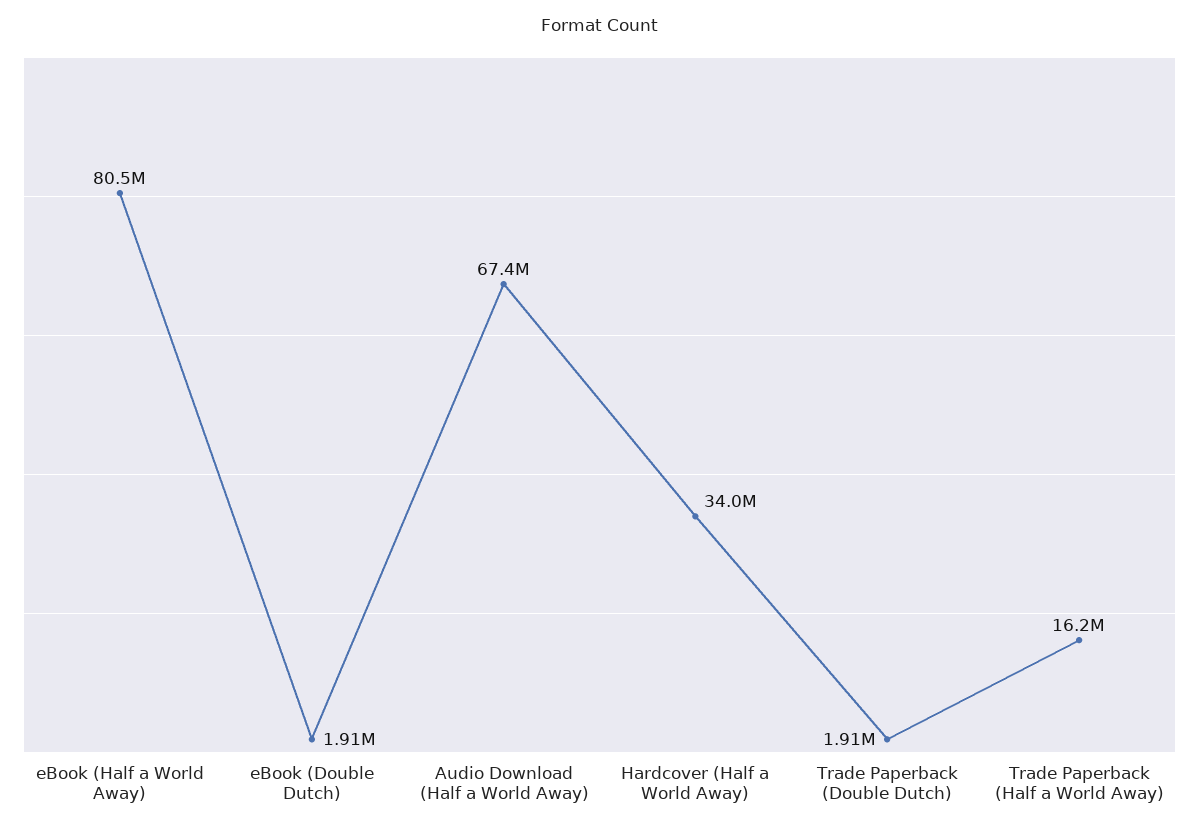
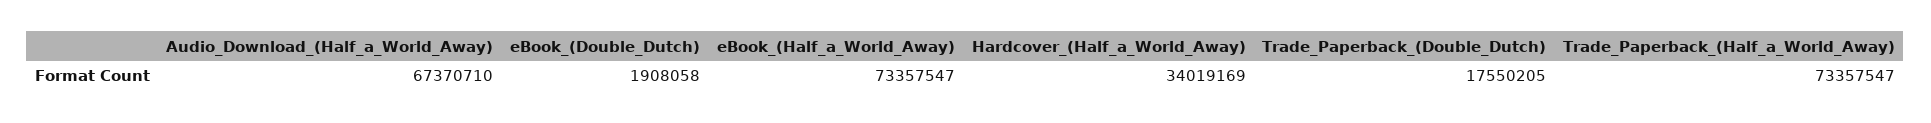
eBook (Half a World Away): 80500000 -> 73357547
Trade Paperback (Double Dutch): 1910000 -> 17550205
Trade Paperback (Half a World Away): 16200000 -> 73357547

